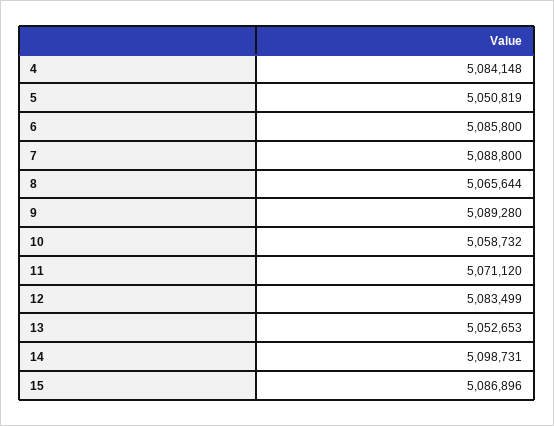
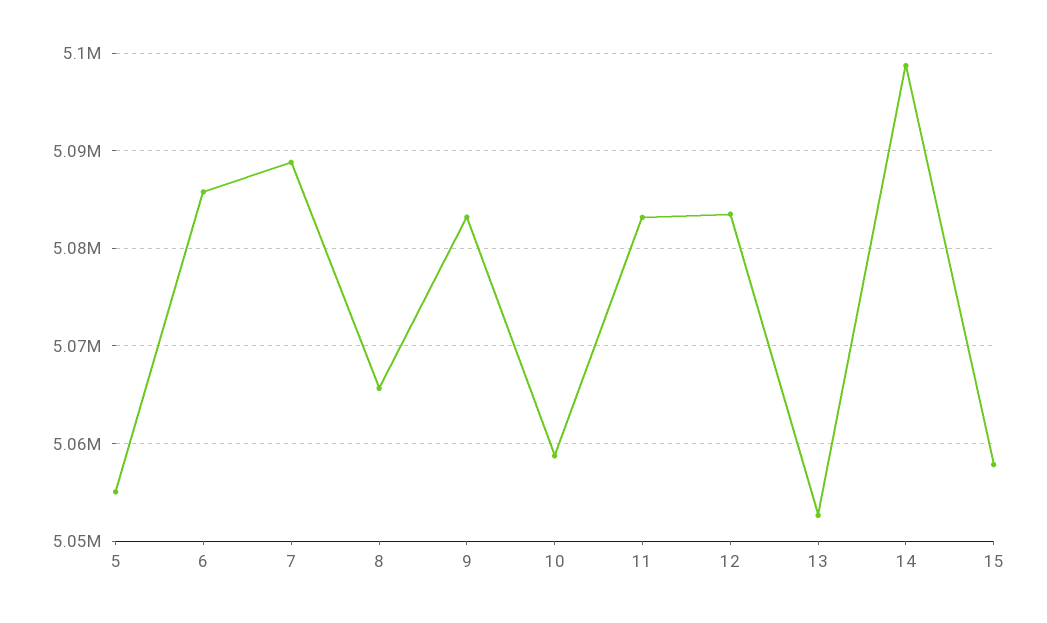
4: 5084148 -> none
5: 5050819 -> 5055000
9: 5089280 -> 5083000
11: 5071120 -> 5083000
15: 5086896 -> 5058000

